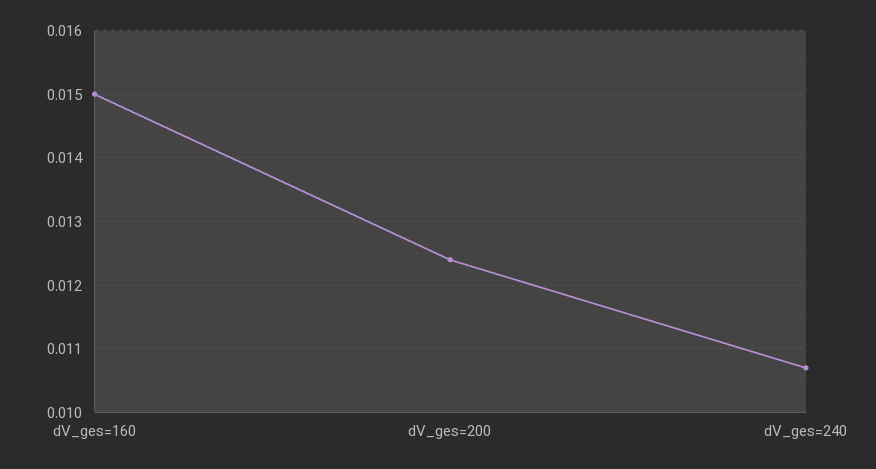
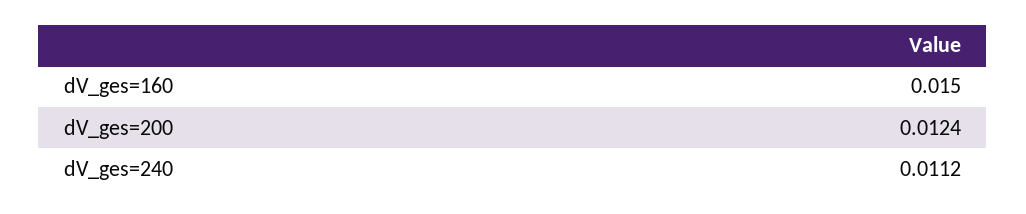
dV_ges=240: 0.0107 -> 0.0112

